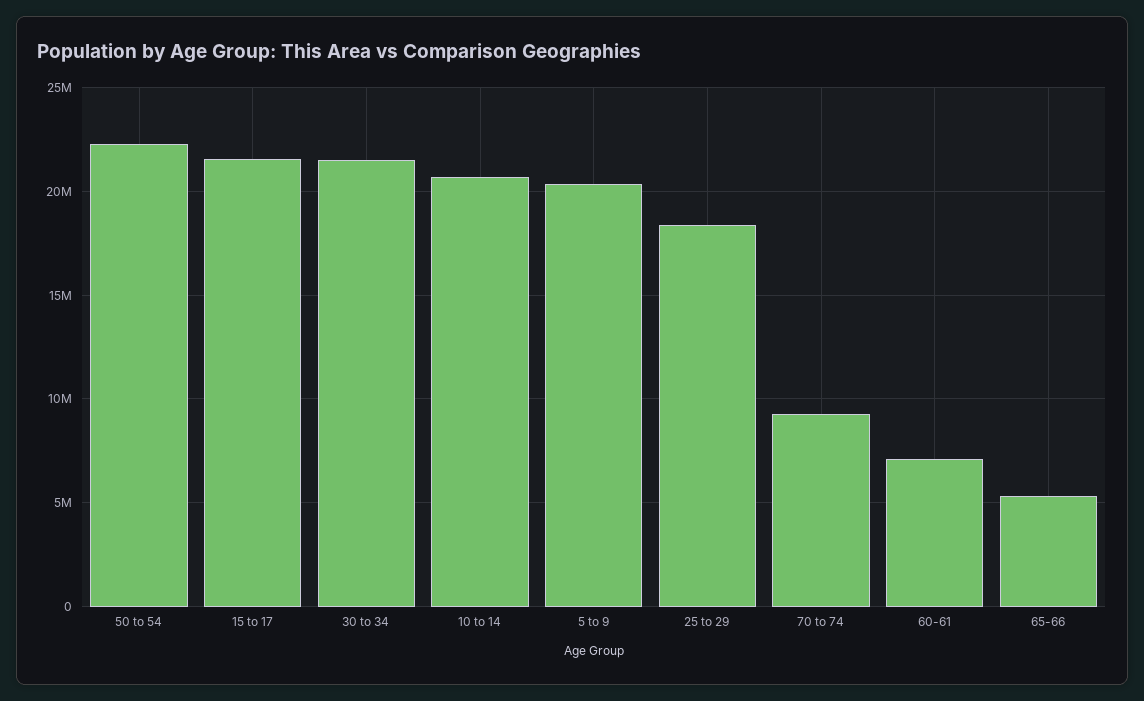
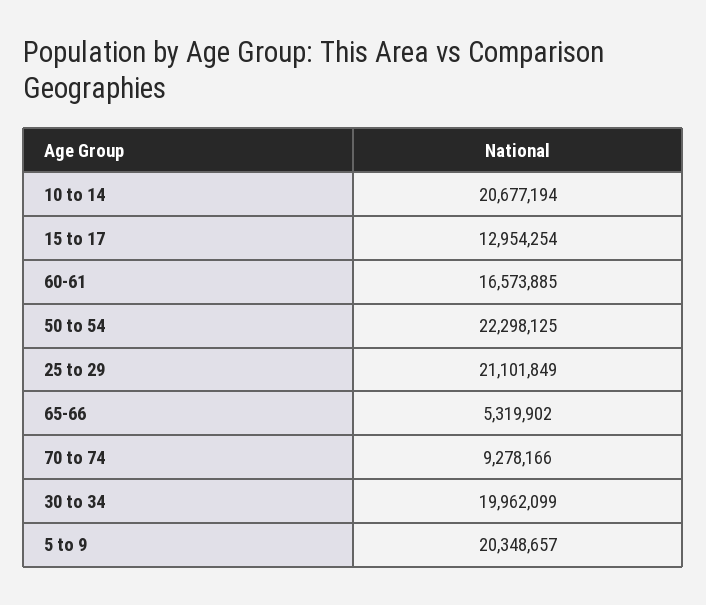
15 to 17: 21500000 -> 12954254
30 to 34: 21500000 -> 19962099
25 to 29: 18500000 -> 21101849
60-61: 7000000 -> 16573885

